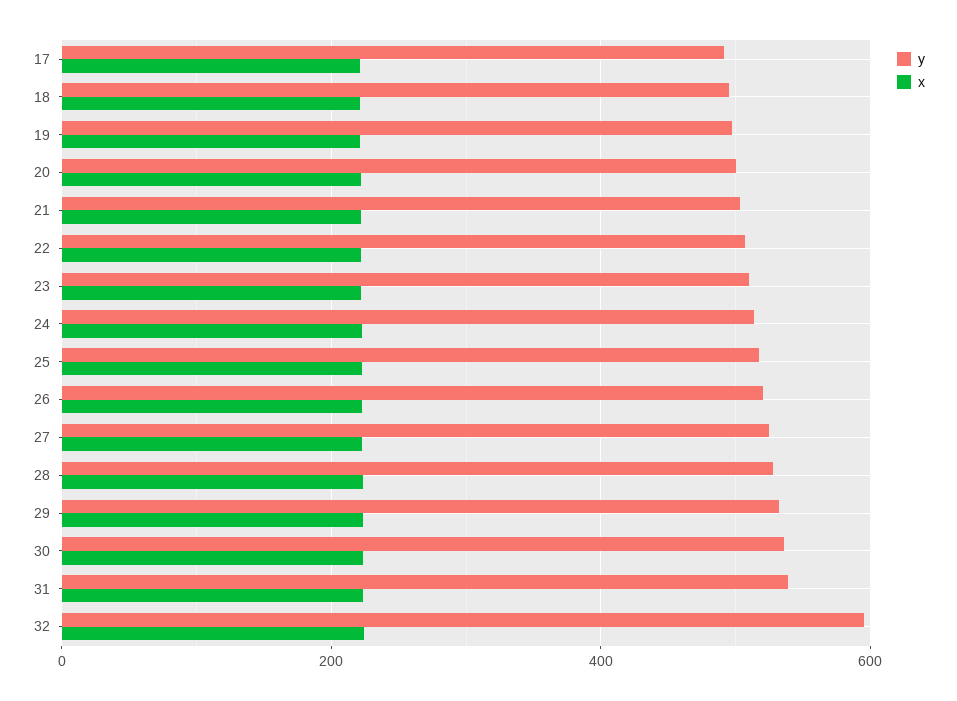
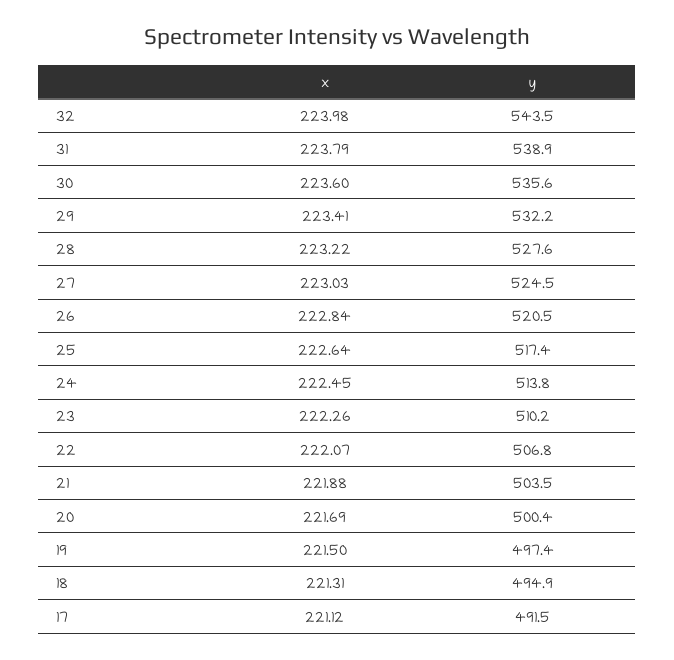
y, 32: 600 -> 543.5

